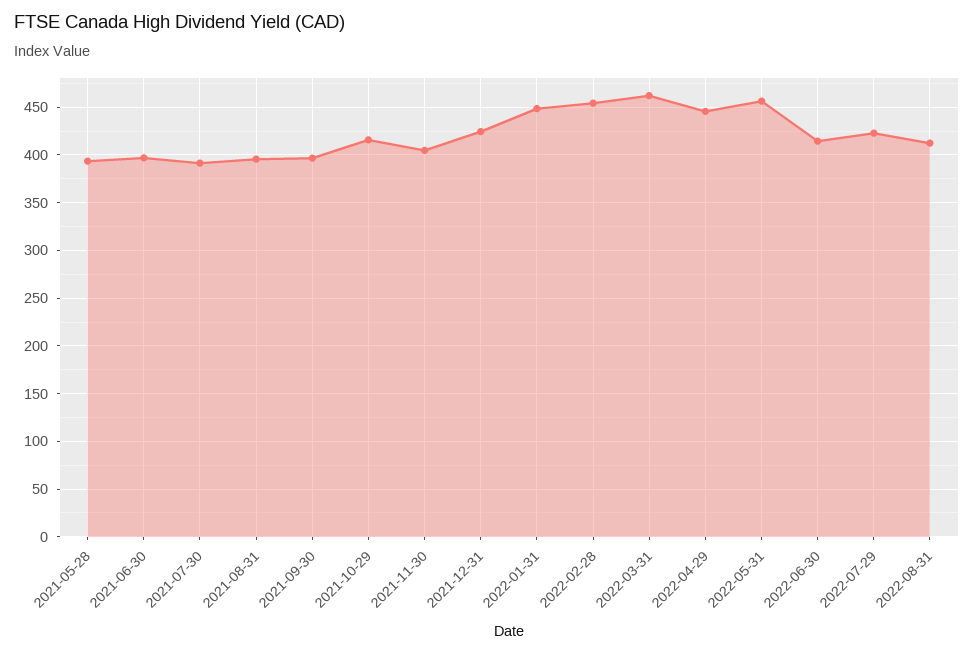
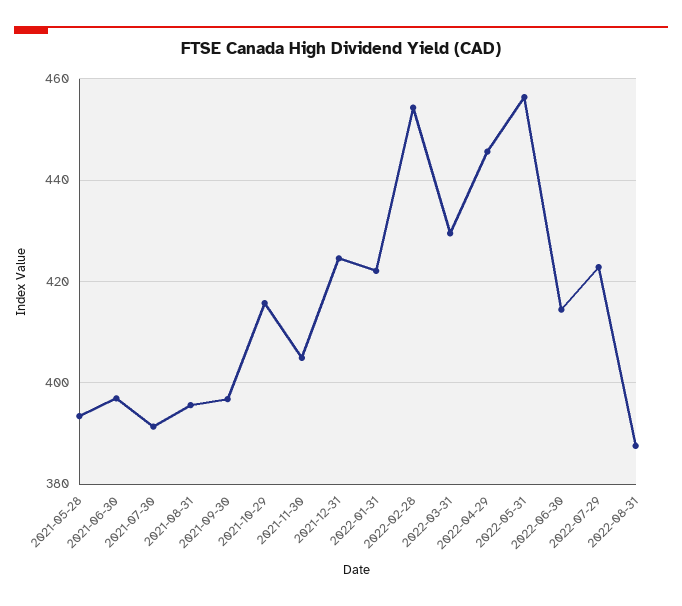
2022-01-31: 450 -> 422
2022-03-31: 460 -> 430
2022-08-31: 410 -> 388

